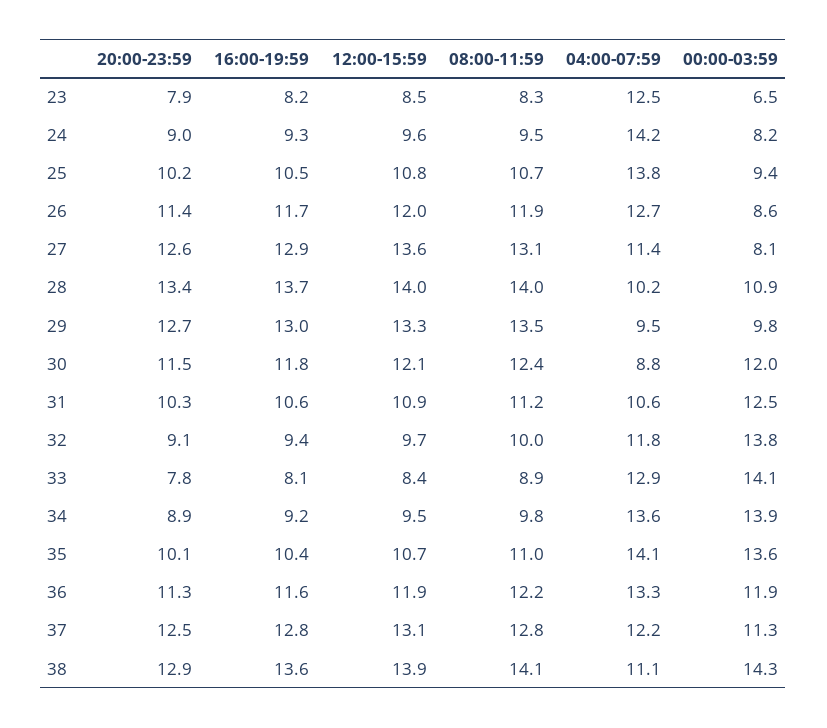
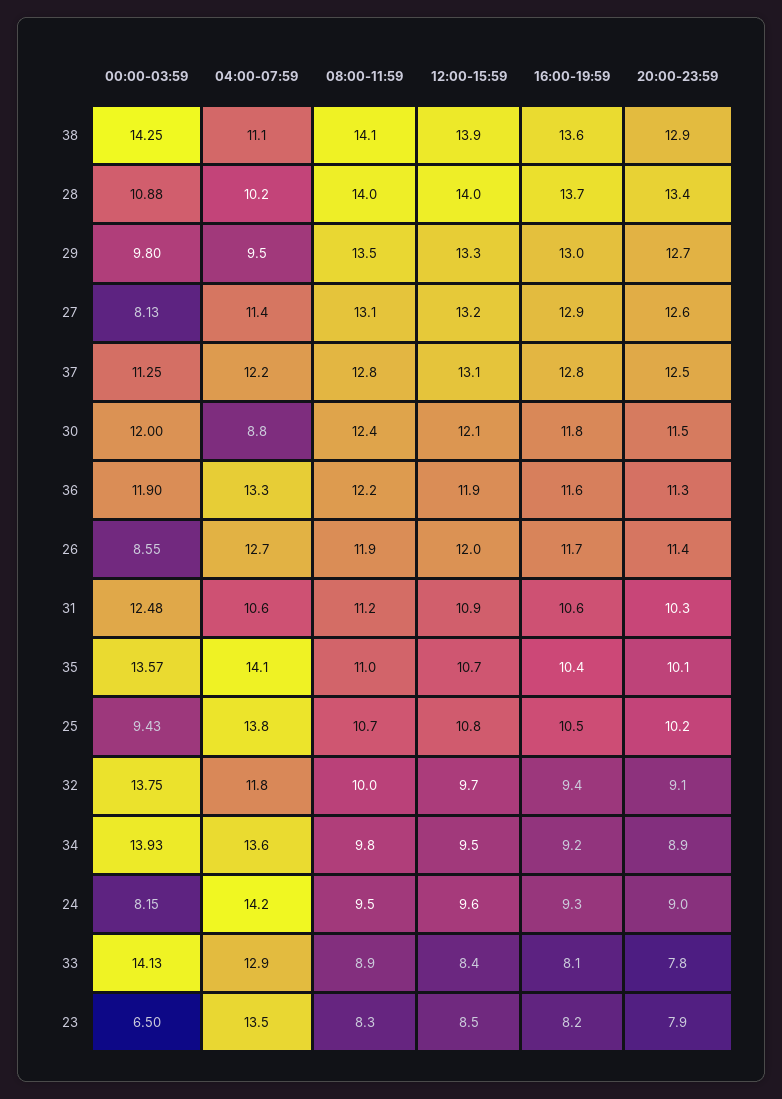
04:00-07:59, 23: 12.5 -> 13.5
12:00-15:59, 27: 13.6 -> 13.2

